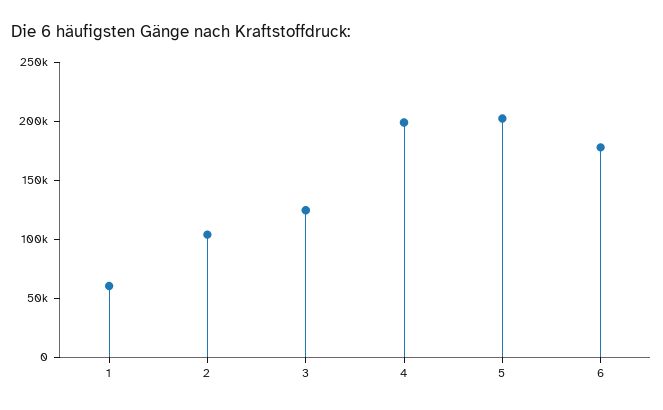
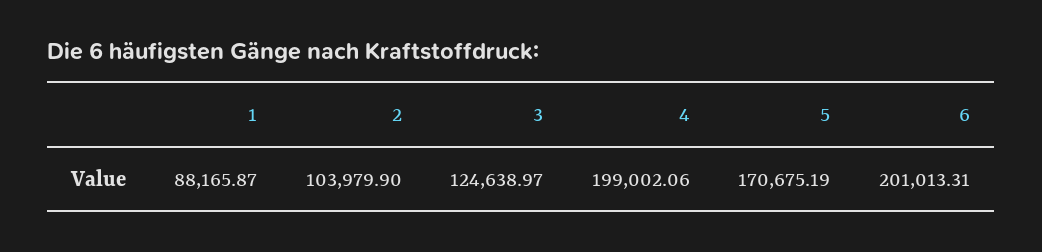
1: 60000 -> 88165.87
5: 200000 -> 170675.19
6: 180000 -> 201013.31

